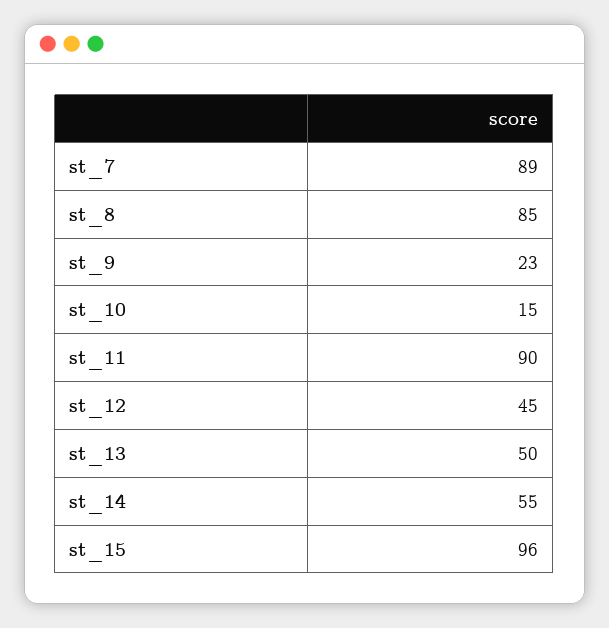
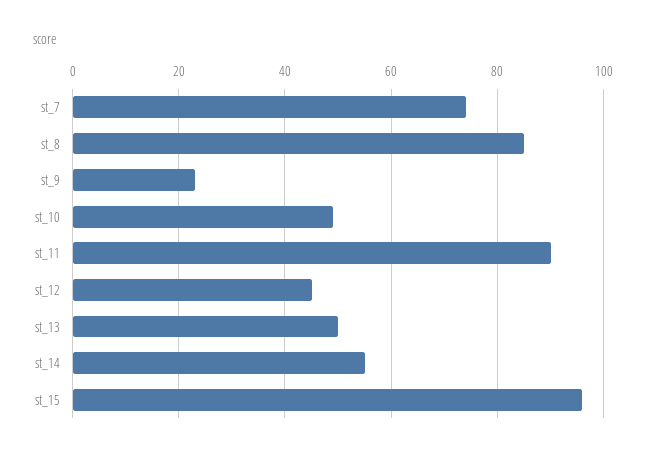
st_7: 89 -> 75
st_10: 15 -> 50

